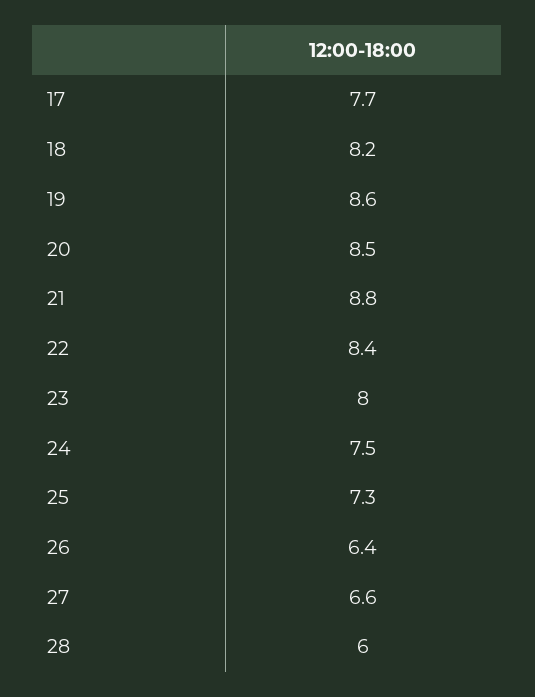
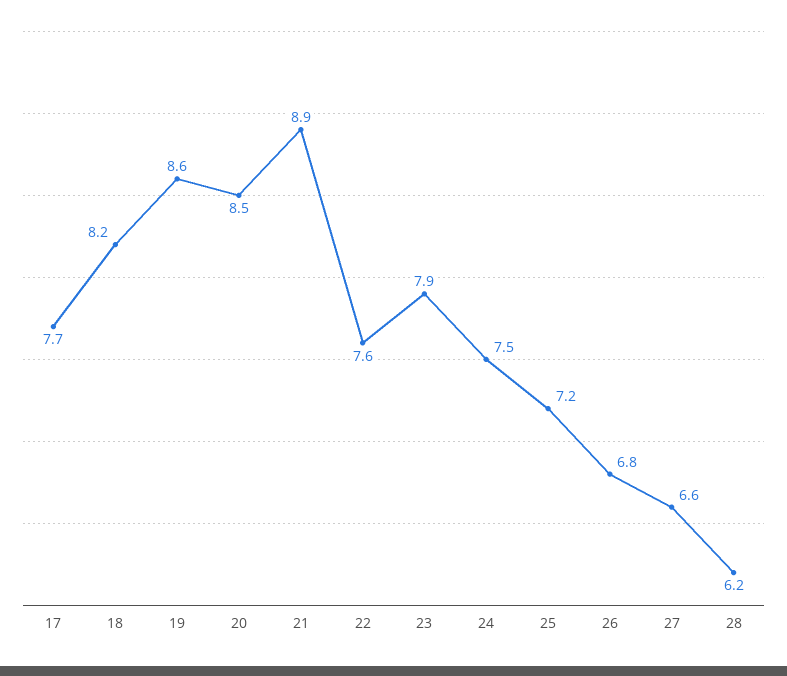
21: 8.8 -> 8.9
22: 8.4 -> 7.6
23: 8 -> 7.9
25: 7.3 -> 7.2
26: 6.4 -> 6.8
28: 6 -> 6.2

